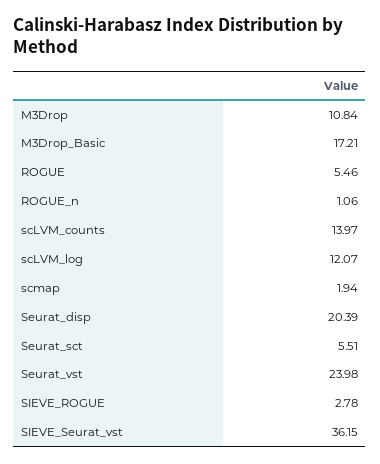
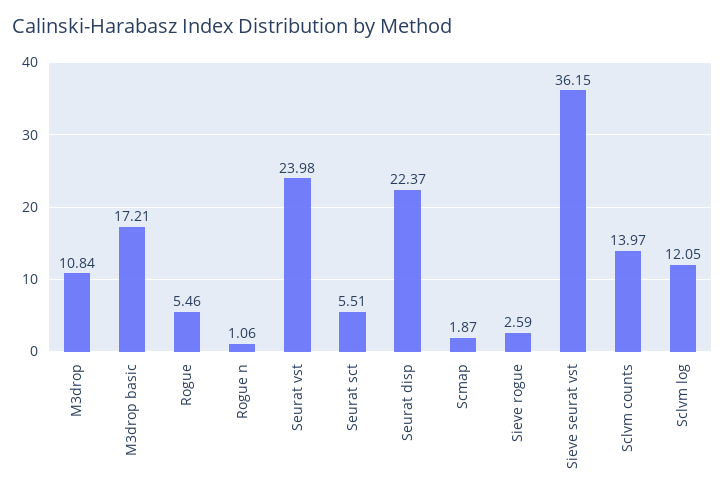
scLVM_log: 12.07 -> 12.05
scmap: 1.94 -> 1.87
Seurat_disp: 20.39 -> 22.37
SIEVE_ROGUE: 2.78 -> 2.59

